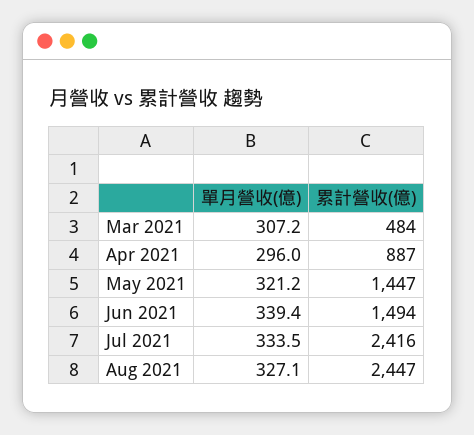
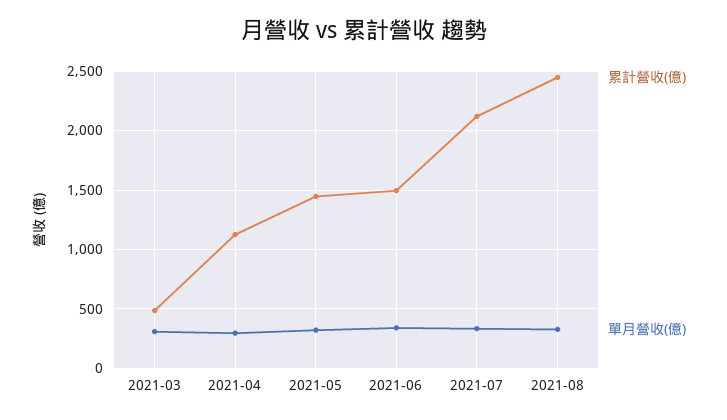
累計營收(億), Apr 2021: 887 -> 1100
累計營收(億), Jul 2021: 2416 -> 2100

